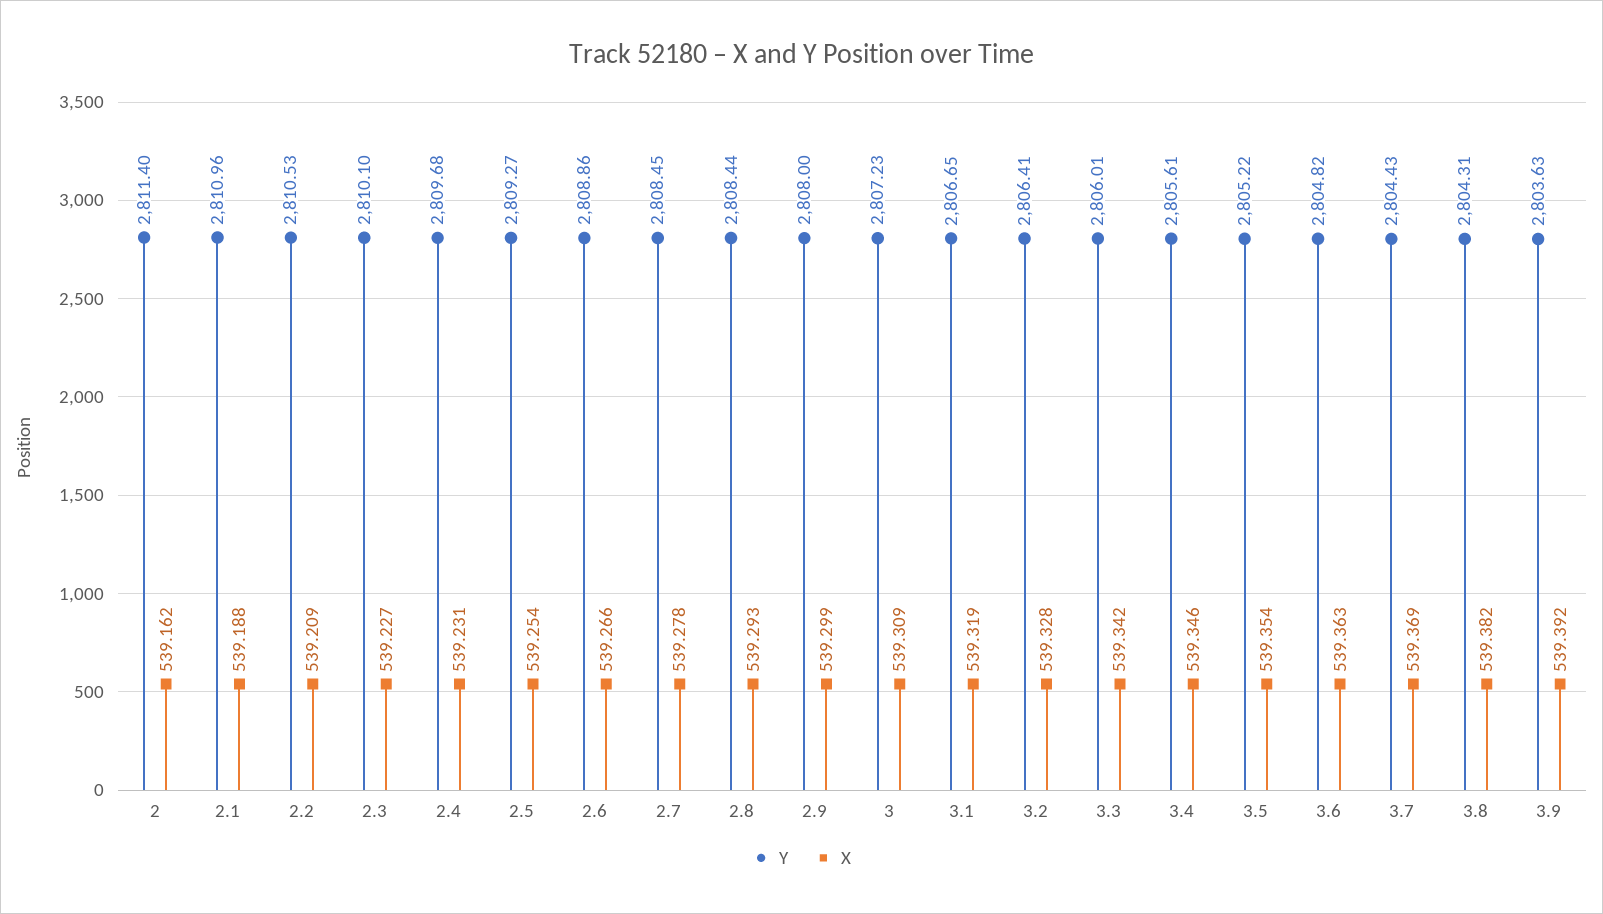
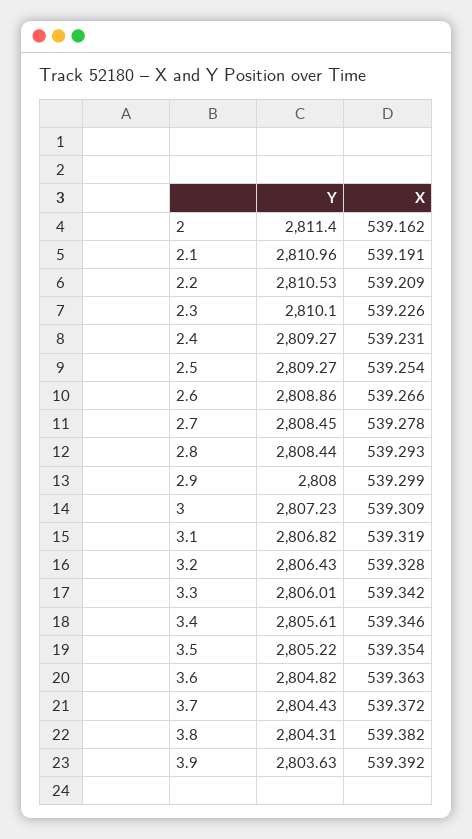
X, 2.1: 539.188 -> 539.191
X, 2.3: 539.227 -> 539.226
Y, 2.4: 2809.68 -> 2809.27
Y, 3.1: 2806.65 -> 2806.82
Y, 3.2: 2806.41 -> 2806.43
X, 3.7: 539.369 -> 539.372

